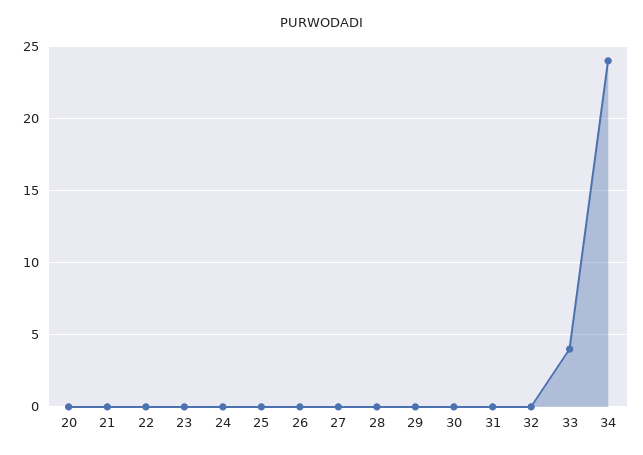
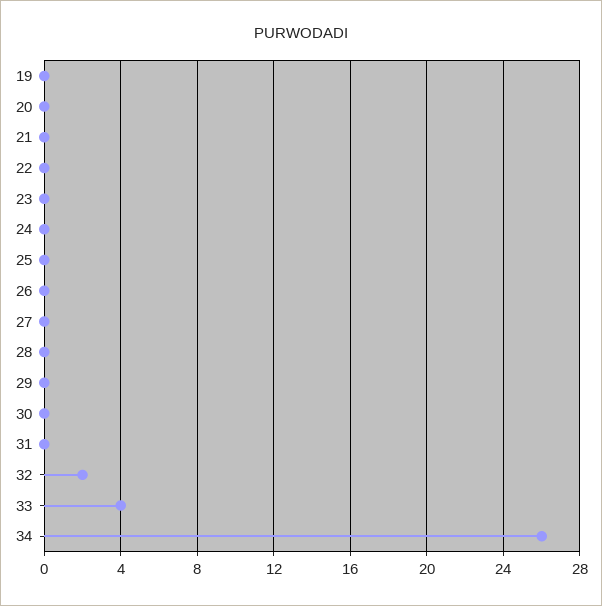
32: 0 -> 2
34: 24 -> 26
19: none -> 0

